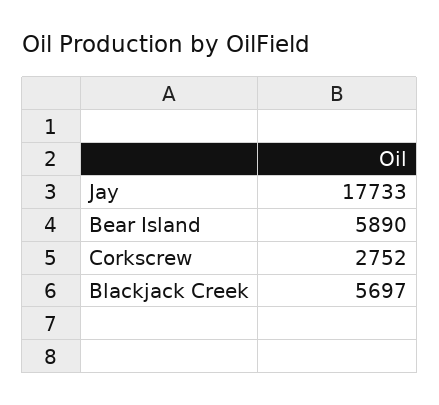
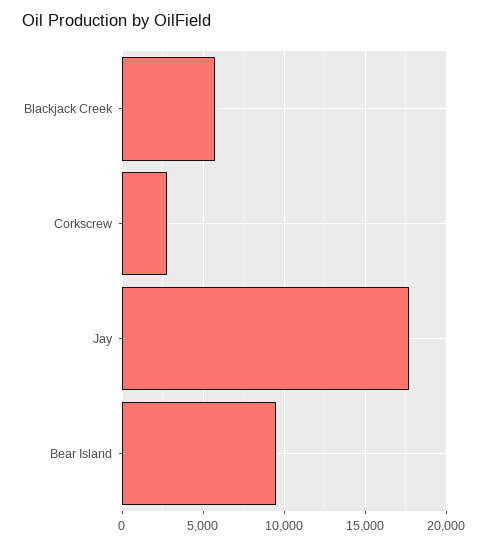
Bear Island: 5890 -> 9500

